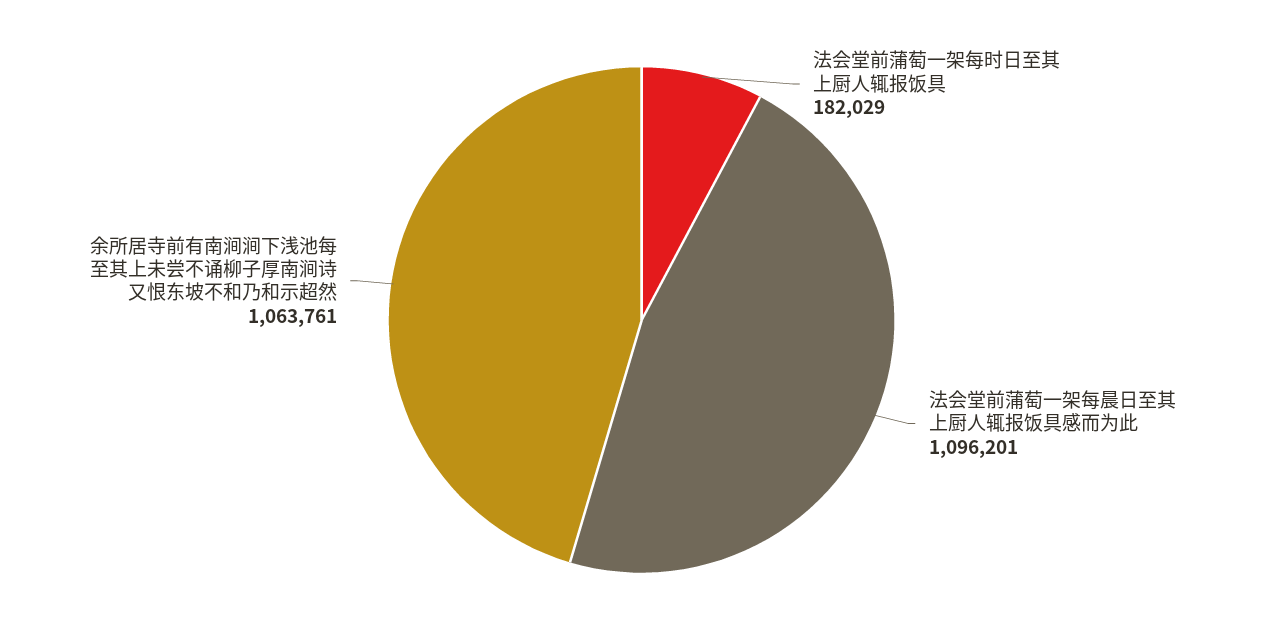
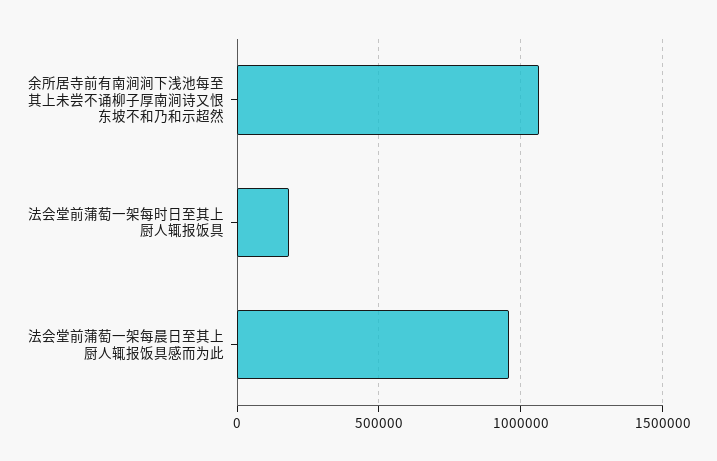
法会堂前蒲萄一架每晨日至其上厨人辄报饭具感而为此: 1096201 -> 950000

